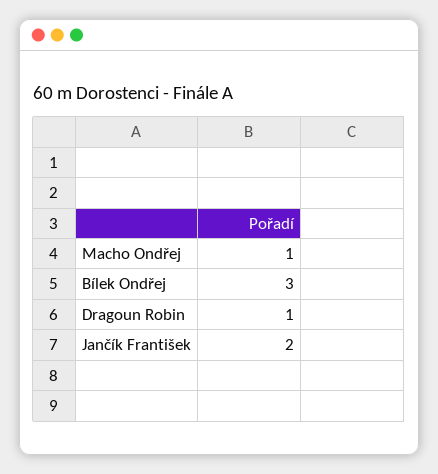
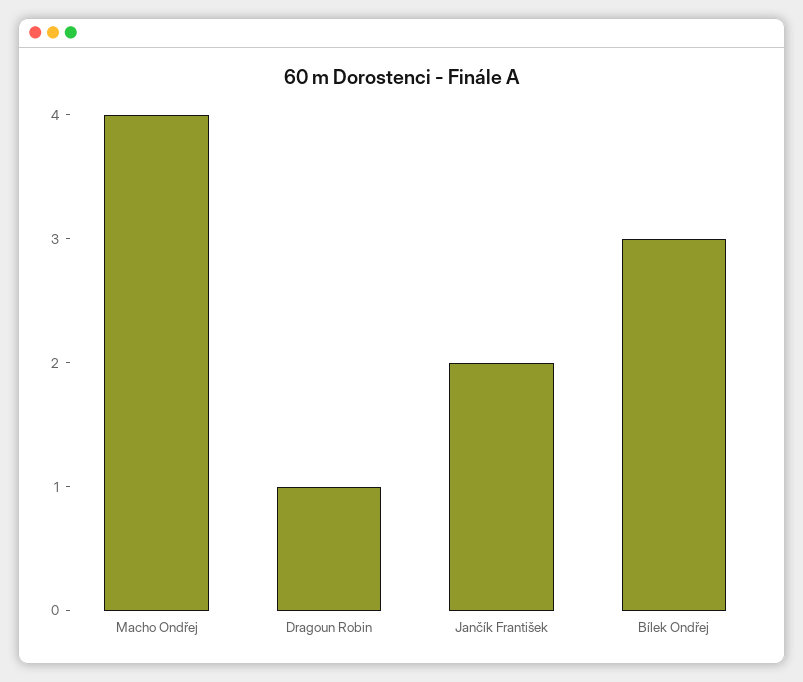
Macho Ondřej: 1 -> 4

